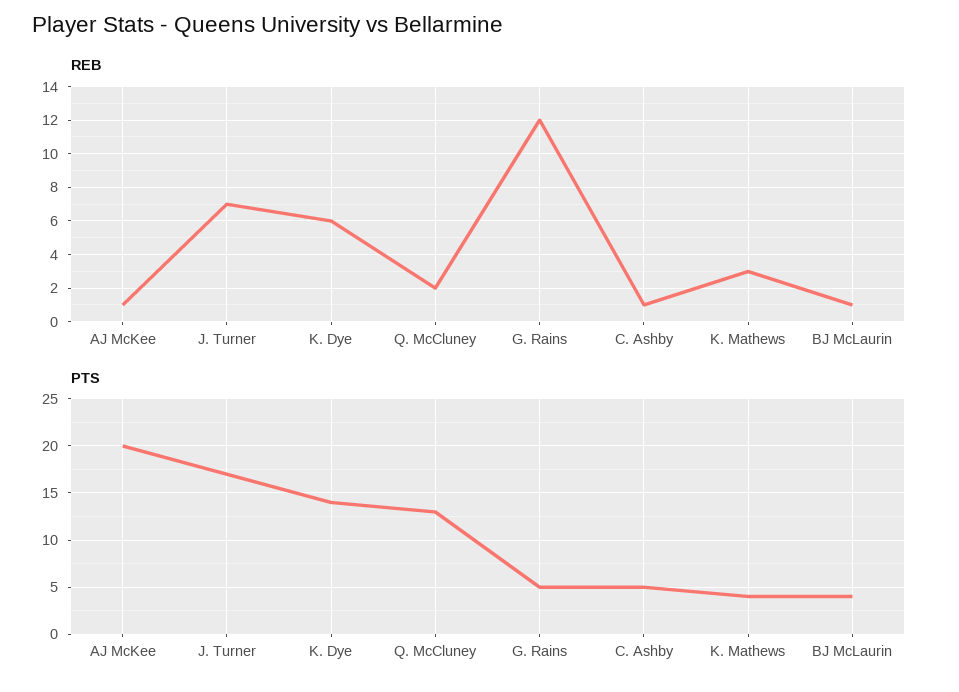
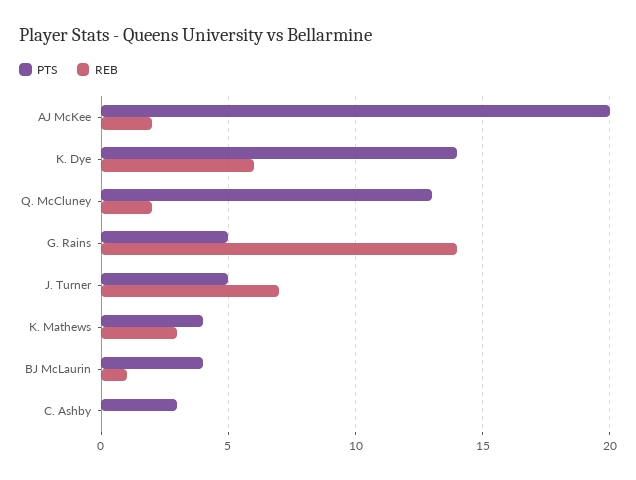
REB, AJ McKee: 1 -> 2
REB, G. Rains: 12 -> 14
REB, C. Ashby: 1 -> 0
PTS, J. Turner: 17 -> 5
PTS, C. Ashby: 5 -> 3

